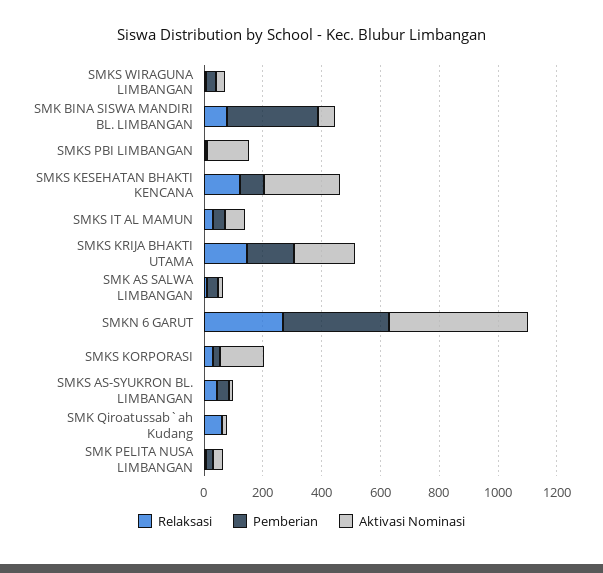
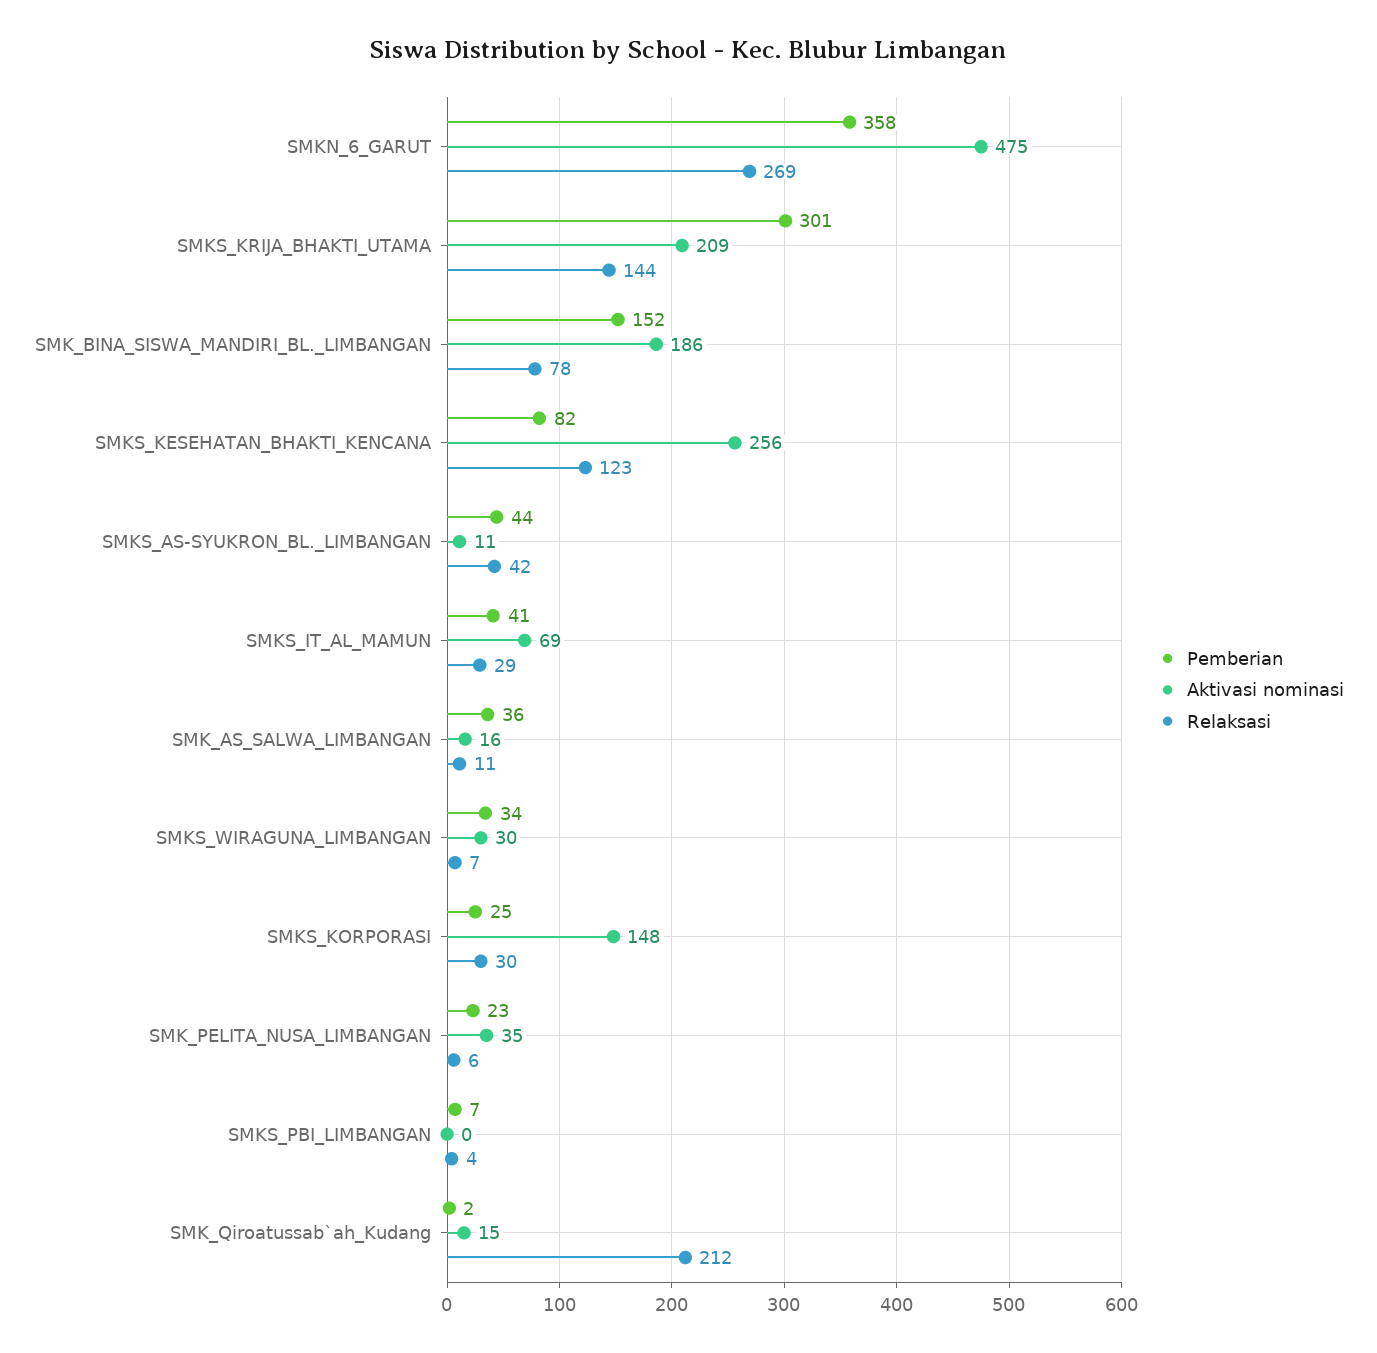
Pemberian, SMK BINA SISWA MANDIRI BL. LIMBANGAN: 300 -> 152
Aktivasi Nominasi, SMK BINA SISWA MANDIRI BL. LIMBANGAN: 50 -> 186
Aktivasi Nominasi, SMKS PBI LIMBANGAN: 150 -> 0
Pemberian, SMKS KRIJA BHAKTI UTAMA: 150 -> 301
Relaksasi, SMK Qiroatussab`ah Kudang: 50 -> 212

